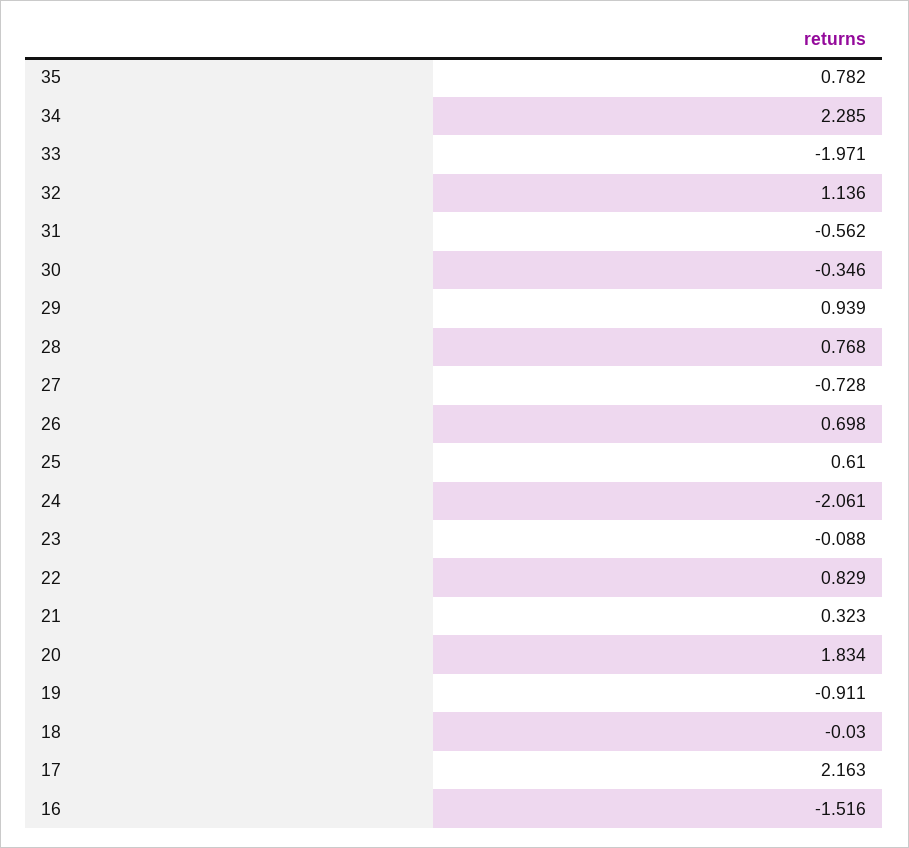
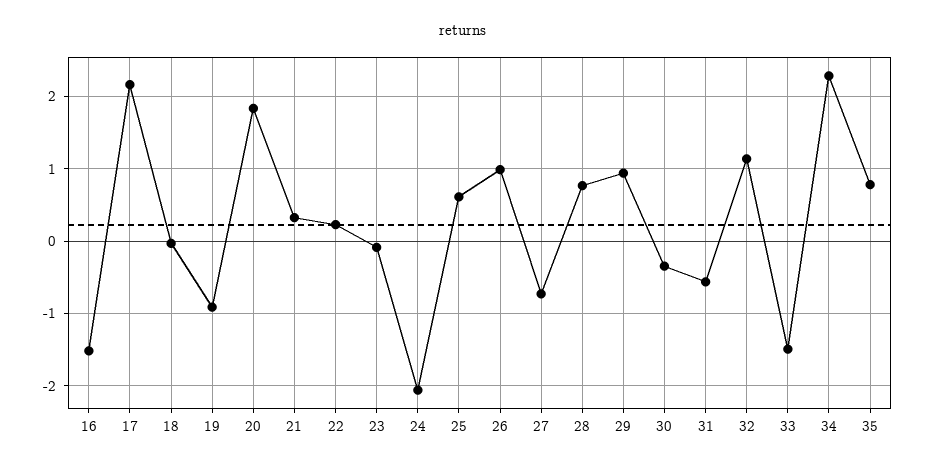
33: -1.971 -> -1.5
26: 0.698 -> 1
22: 0.829 -> 0.2

